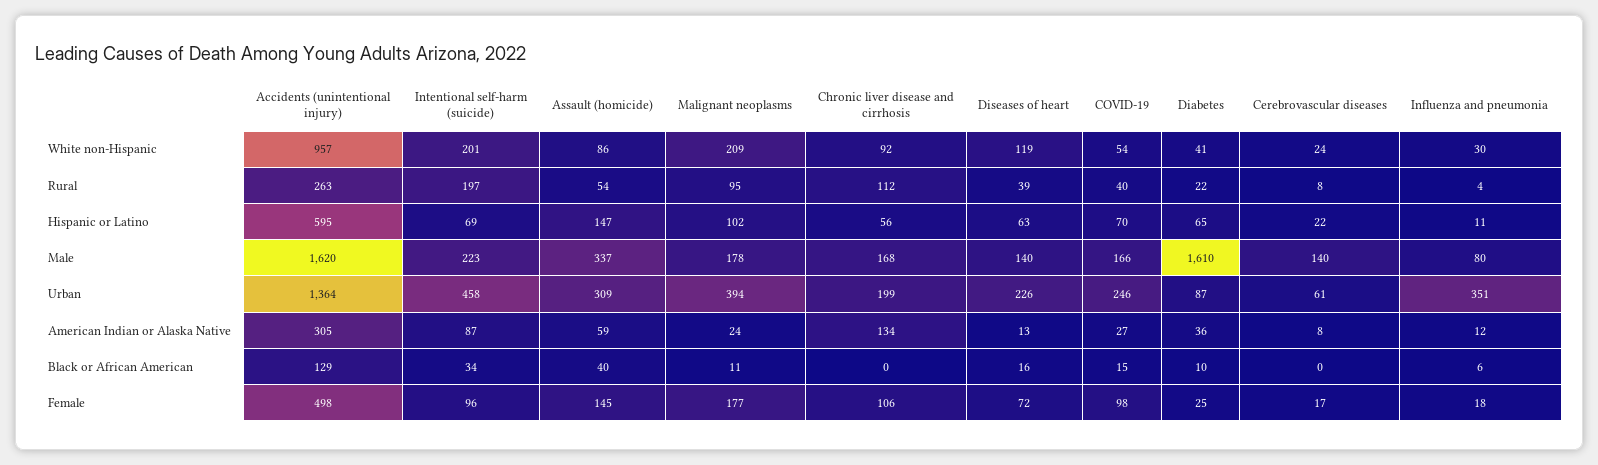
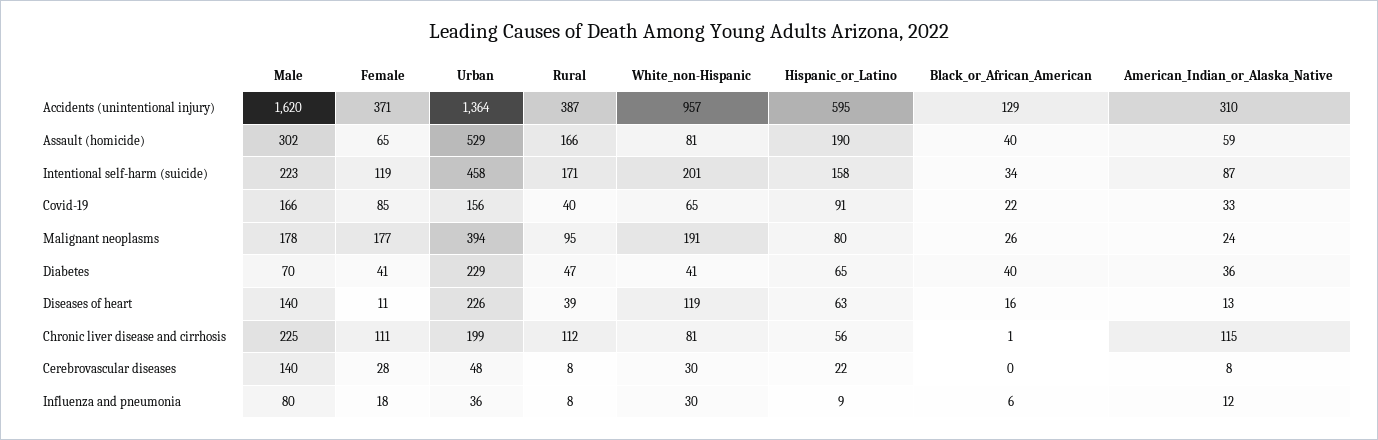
Assault (homicide), White non-Hispanic: 86 -> 81
Malignant neoplasms, White non-Hispanic: 209 -> 191
Chronic liver disease and cirrhosis, White non-Hispanic: 92 -> 81
COVID-19, White non-Hispanic: 54 -> 65
Cerebrovascular diseases, White non-Hispanic: 24 -> 30
Accidents (unintentional injury), Rural: 263 -> 387
Intentional self-harm (suicide), Rural: 197 -> 171
Assault (homicide), Rural: 54 -> 166
Diabetes, Rural: 22 -> 47
Influenza and pneumonia, Rural: 4 -> 8
Intentional self-harm (suicide), Hispanic or Latino: 69 -> 158
Assault (homicide), Hispanic or Latino: 147 -> 190
Malignant neoplasms, Hispanic or Latino: 102 -> 80
COVID-19, Hispanic or Latino: 70 -> 91
Influenza and pneumonia, Hispanic or Latino: 11 -> 9
Assault (homicide), Male: 337 -> 302
Chronic liver disease and cirrhosis, Male: 168 -> 225
Diabetes, Male: 1610 -> 70
Assault (homicide), Urban: 309 -> 529
COVID-19, Urban: 246 -> 156
Diabetes, Urban: 87 -> 229
Cerebrovascular diseases, Urban: 61 -> 48
Influenza and pneumonia, Urban: 351 -> 36
Accidents (unintentional injury), American Indian or Alaska Native: 305 -> 310
Chronic liver disease and cirrhosis, American Indian or Alaska Native: 134 -> 115
COVID-19, American Indian or Alaska Native: 27 -> 33
Malignant neoplasms, Black or African American: 11 -> 26
Chronic liver disease and cirrhosis, Black or African American: 0 -> 1
COVID-19, Black or African American: 15 -> 22
Diabetes, Black or African American: 10 -> 40
Accidents (unintentional injury), Female: 498 -> 371
Intentional self-harm (suicide), Female: 96 -> 119
Assault (homicide), Female: 145 -> 65
Chronic liver disease and cirrhosis, Female: 106 -> 111
Diseases of heart, Female: 72 -> 11
COVID-19, Female: 98 -> 85
Diabetes, Female: 25 -> 41
Cerebrovascular diseases, Female: 17 -> 28

